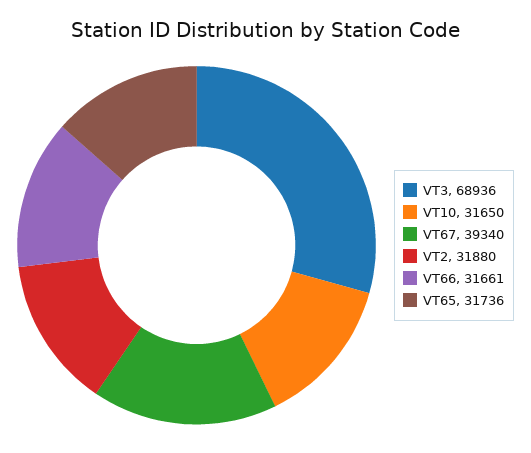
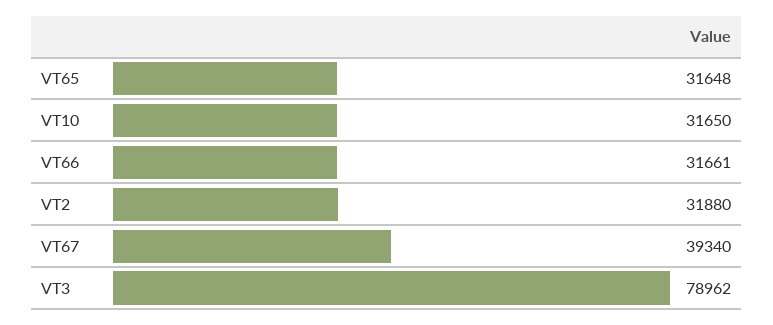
VT3: 68936 -> 78962
VT65: 31736 -> 31648

